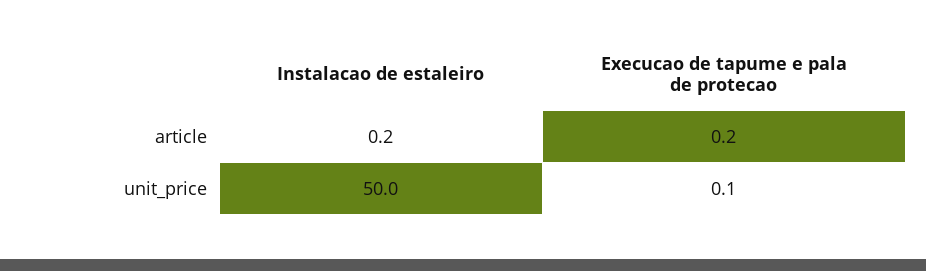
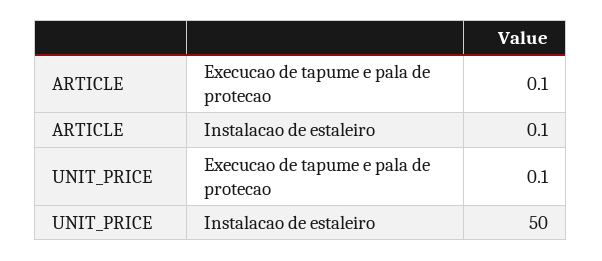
Instalacao de estaleiro, article: 0.2 -> 0.1
Execucao de tapume e pala de protecao, article: 0.2 -> 0.1

